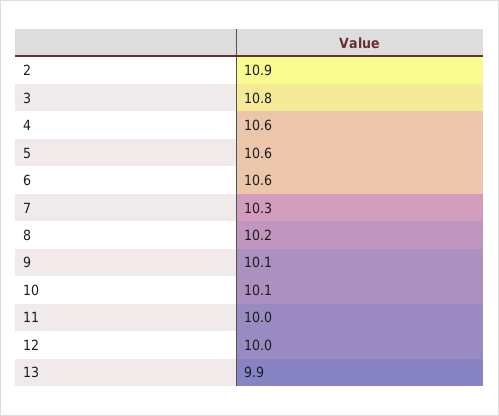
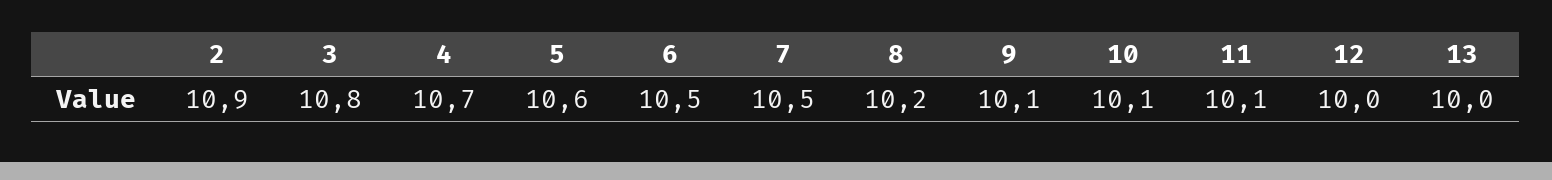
4: 10.6 -> 10.7
6: 10.6 -> 10.5
7: 10.3 -> 10.5
11: 10 -> 10.1
13: 9.9 -> 10

